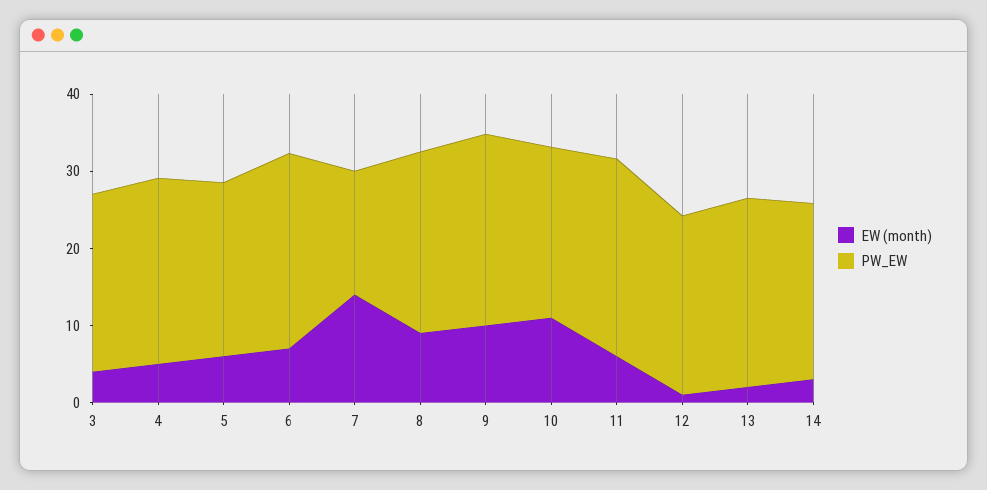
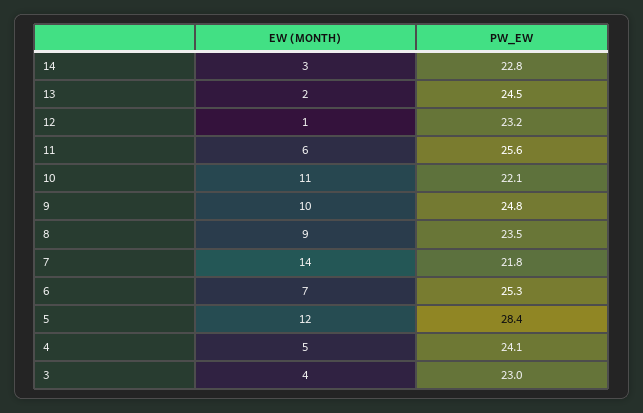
EW (month), 5: 6 -> 12
PW_EW, 5: 22 -> 28.4
PW_EW, 7: 16 -> 21.8

